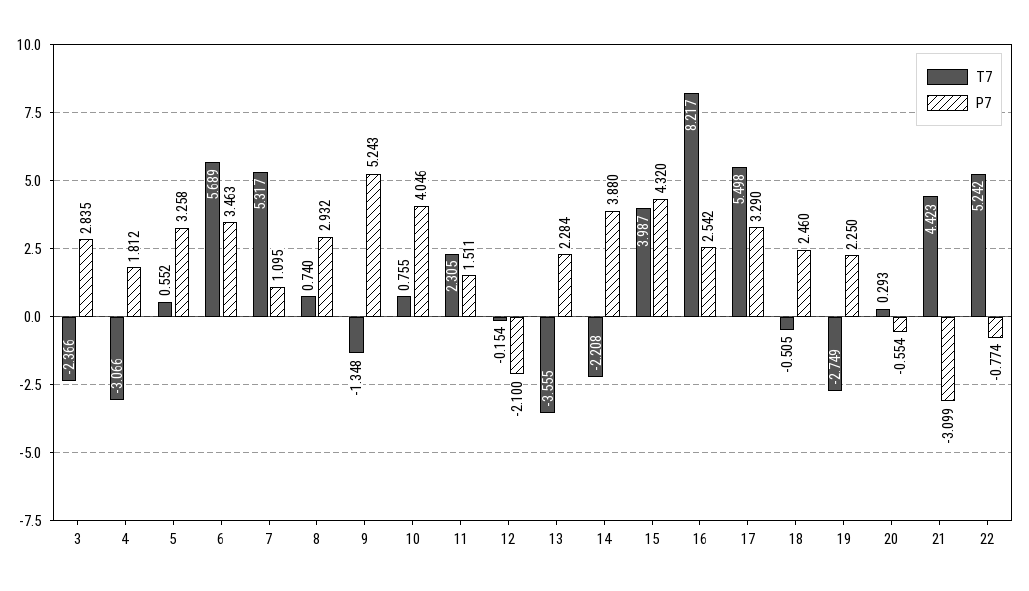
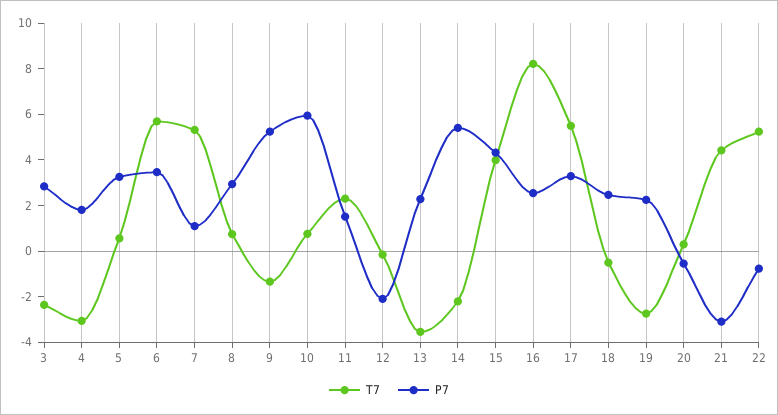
P7, 10: 4.046 -> 6
P7, 14: 3.88 -> 5.5

